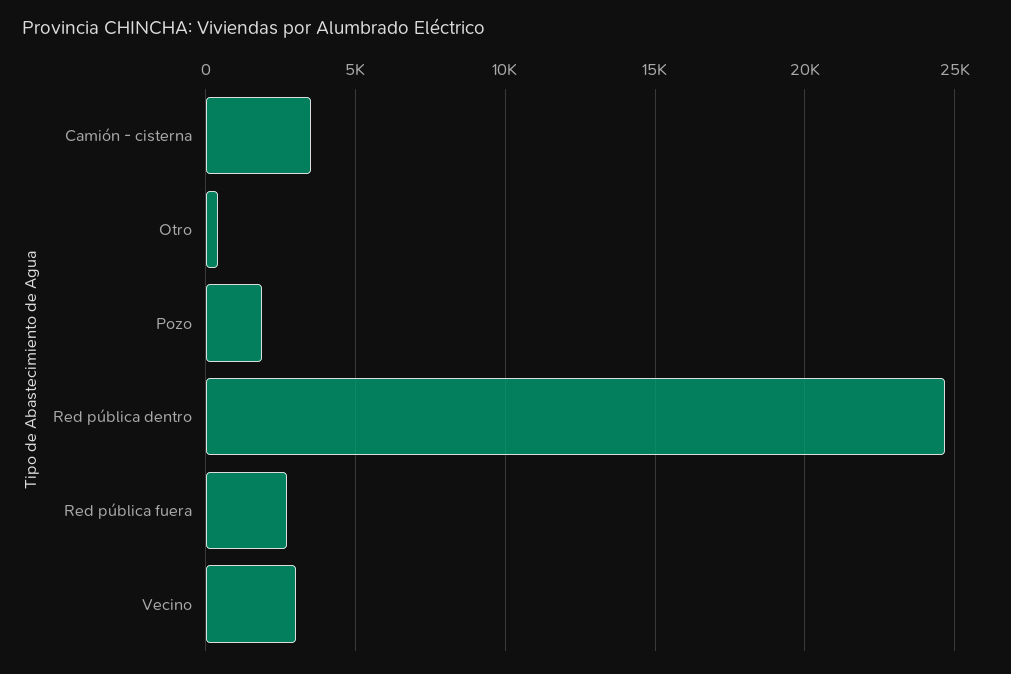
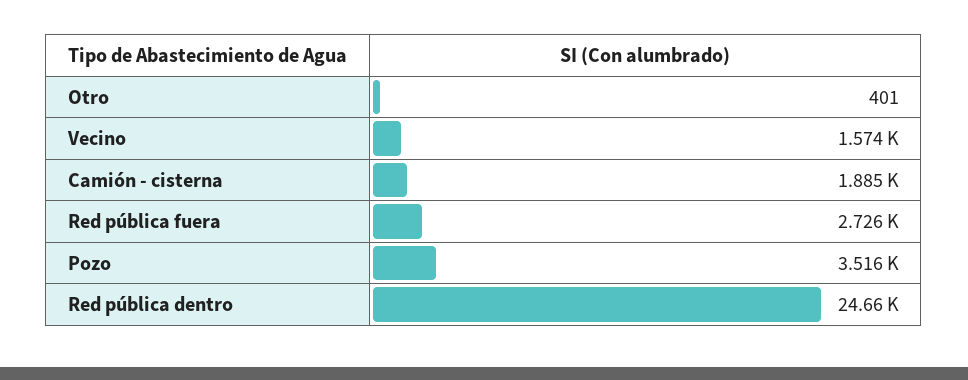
Camión - cisterna: 3500 -> 1885
Pozo: 2000 -> 3516
Vecino: 3000 -> 1574

